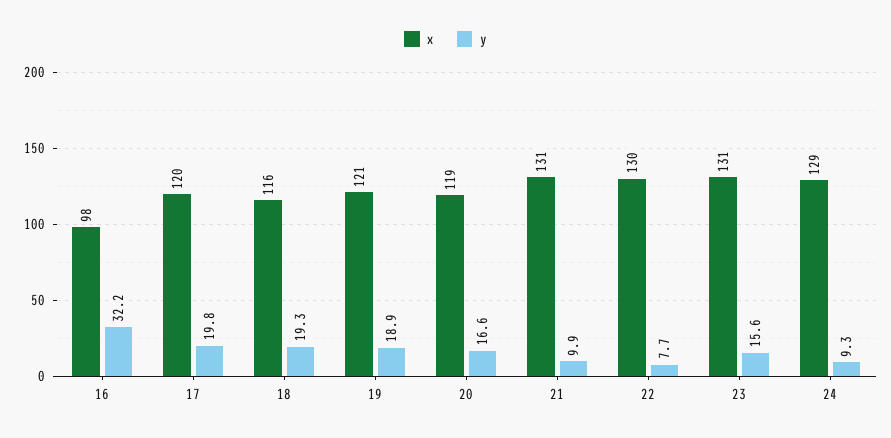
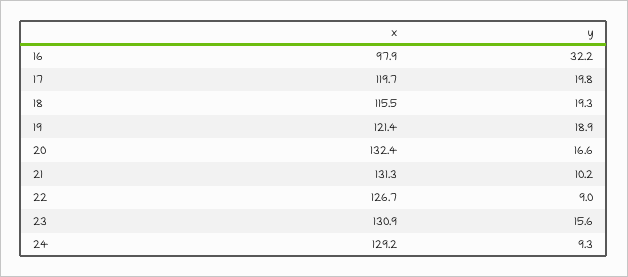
x, 20: 119 -> 132.4
y, 21: 9.9 -> 10.2
x, 22: 130 -> 126.7
y, 22: 7.7 -> 9

